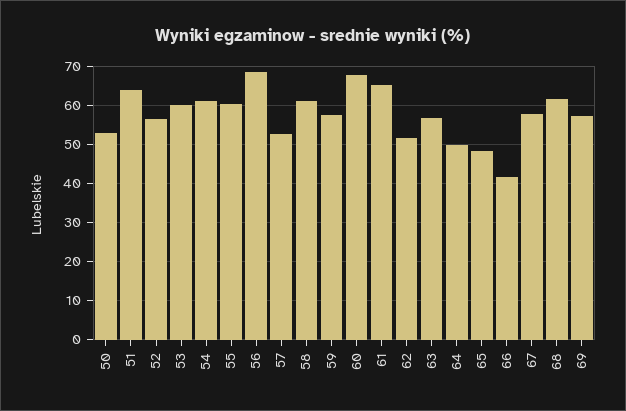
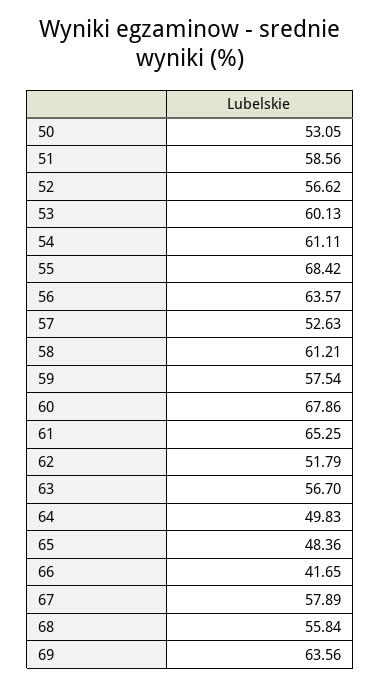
51: 64 -> 58.56
55: 60 -> 68.42
56: 68 -> 63.57
68: 62 -> 55.84
69: 58 -> 63.56

